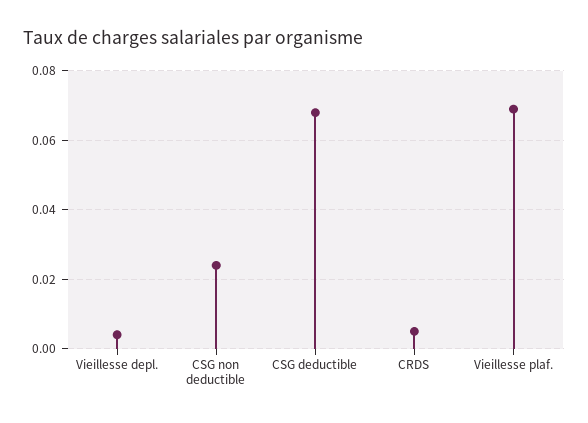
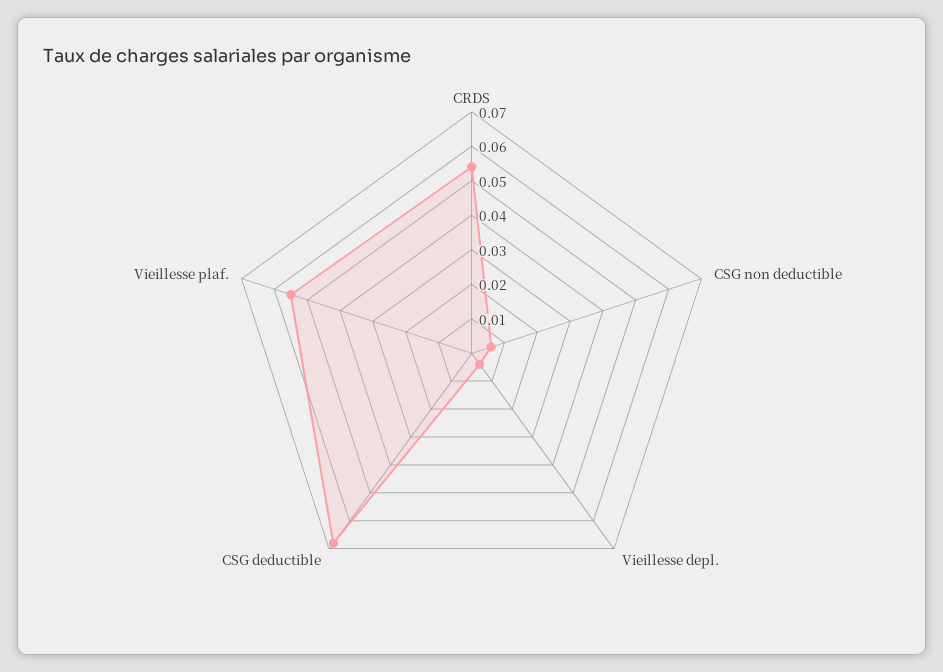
CSG non deductible: 0.025 -> 0.005
CRDS: 0.005 -> 0.055
Vieillesse plaf.: 0.07 -> 0.055

